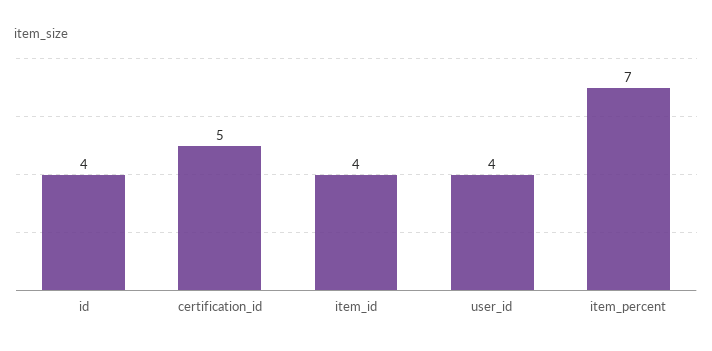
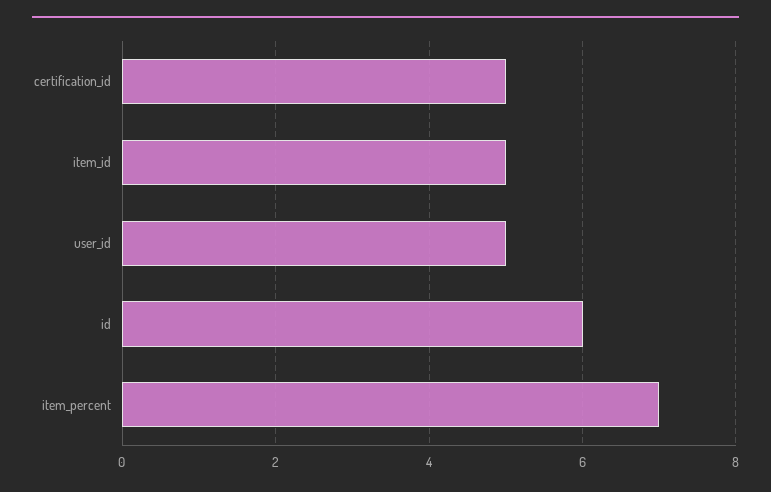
id: 4 -> 6
item_id: 4 -> 5
user_id: 4 -> 5

